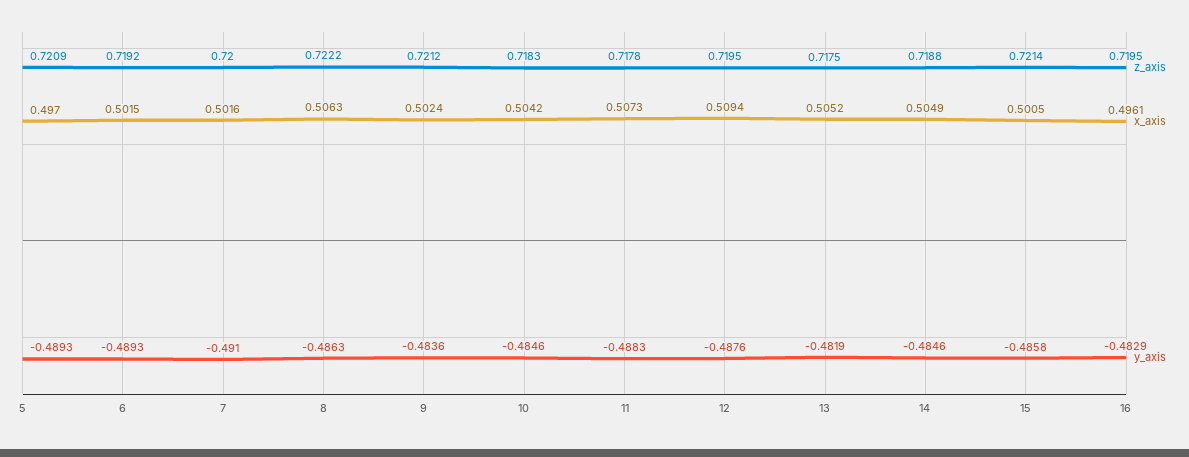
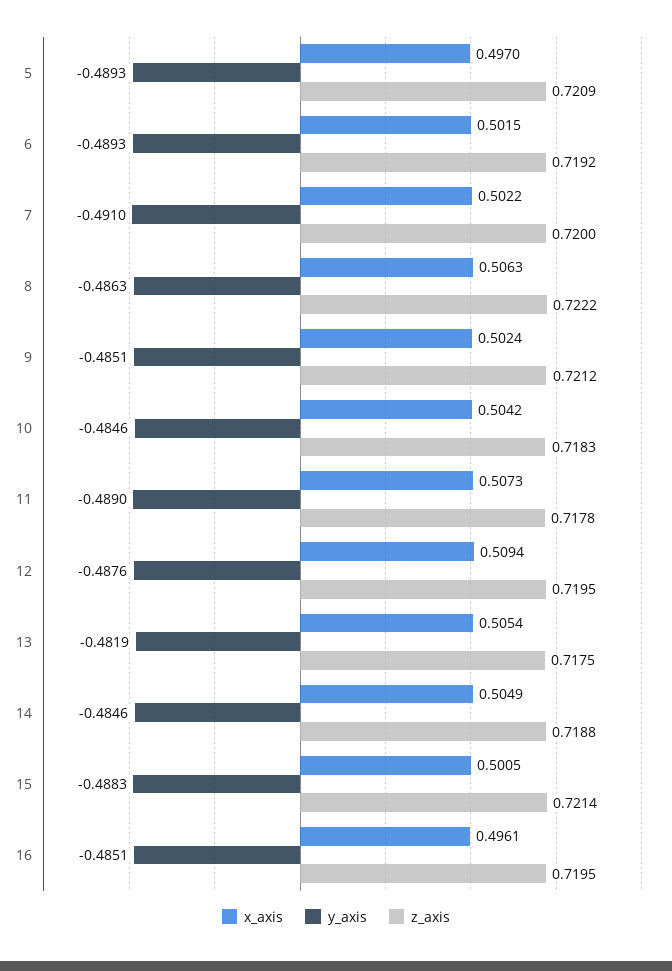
x_axis, 7: 0.5016 -> 0.5022
y_axis, 9: -0.4836 -> -0.4851
y_axis, 11: -0.4883 -> -0.489
x_axis, 13: 0.5052 -> 0.5054
y_axis, 15: -0.4858 -> -0.4883
y_axis, 16: -0.4829 -> -0.4851

